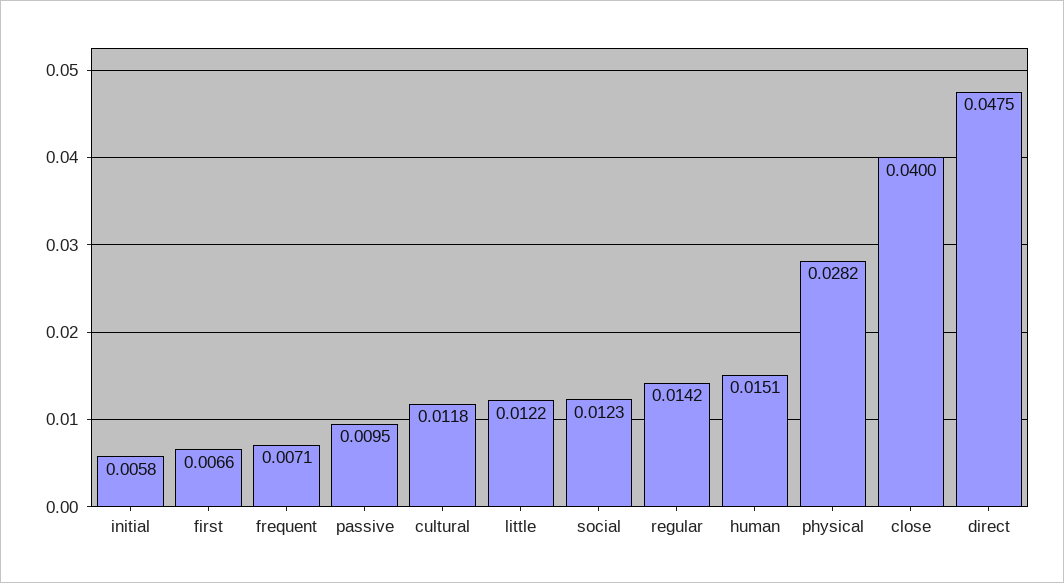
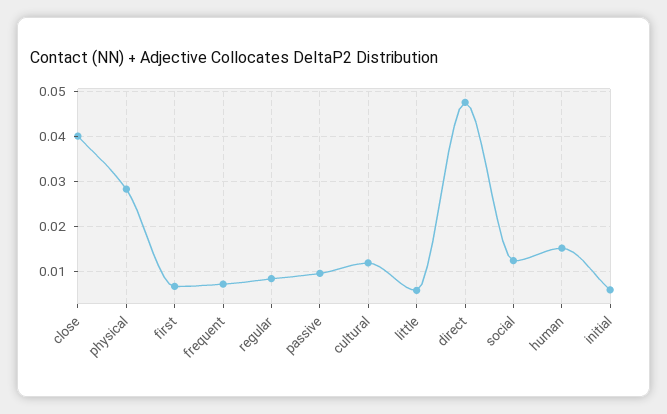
little: 0.0122 -> 0.006
regular: 0.0142 -> 0.008

